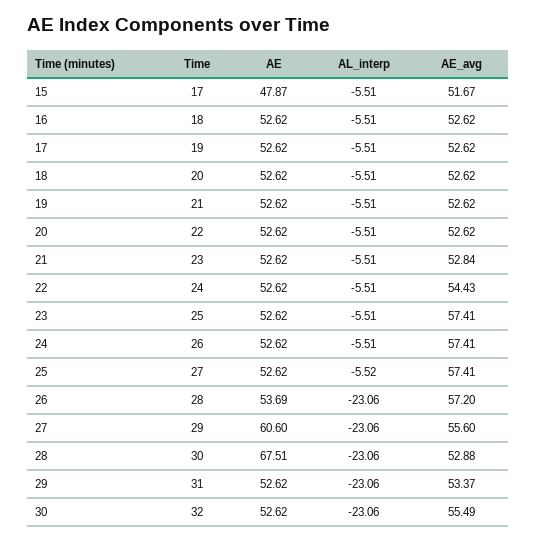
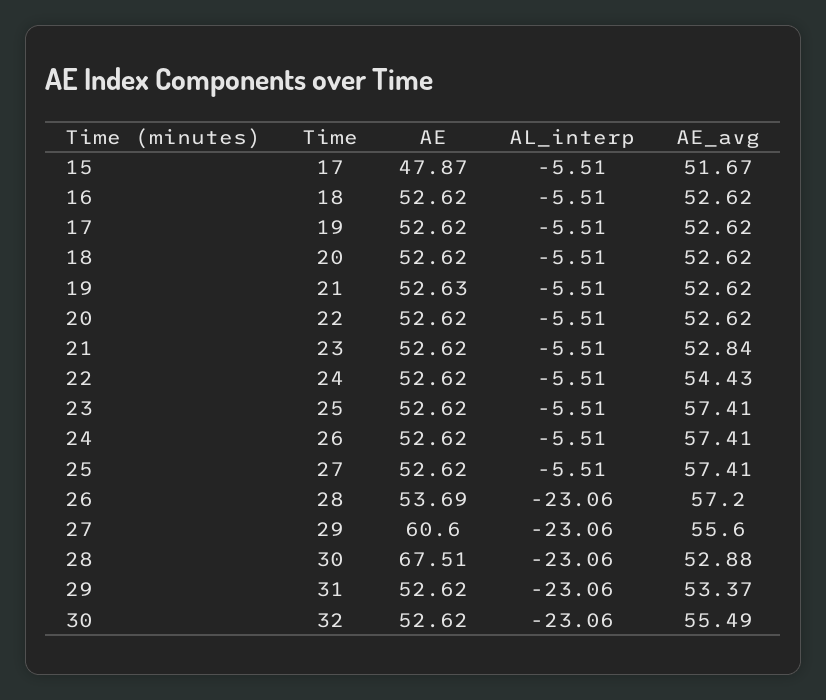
AE, 19: 52.62 -> 52.63
AL_interp, 25: -5.52 -> -5.51

